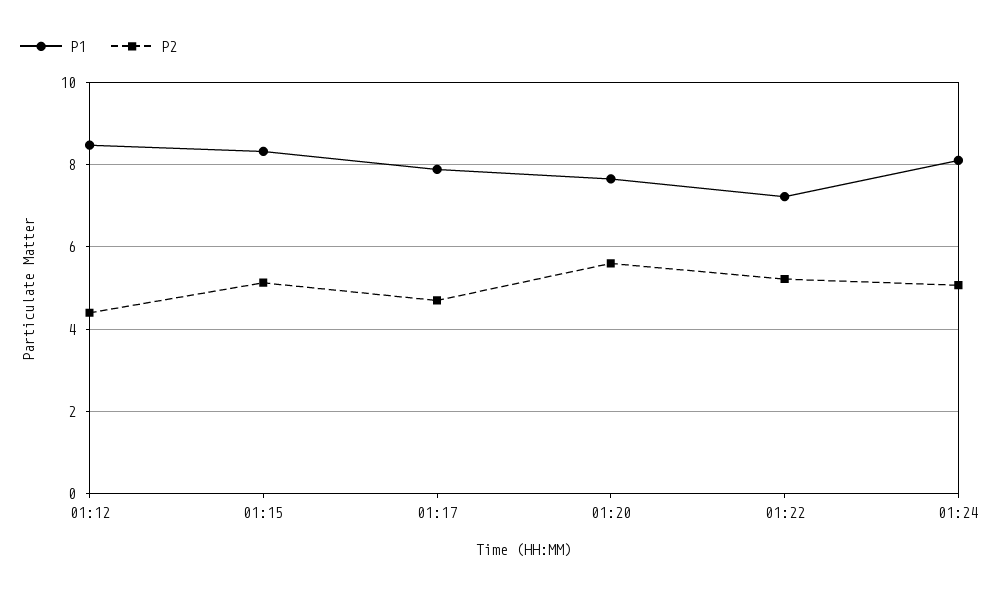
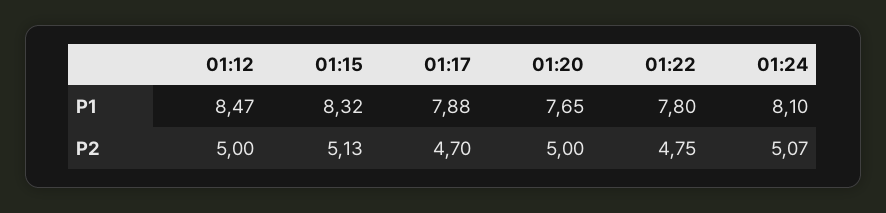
P2, 01:12: 4.4 -> 5
P2, 01:20: 5.6 -> 5
P1, 01:22: 7.2 -> 7.8
P2, 01:22: 5.2 -> 4.75

